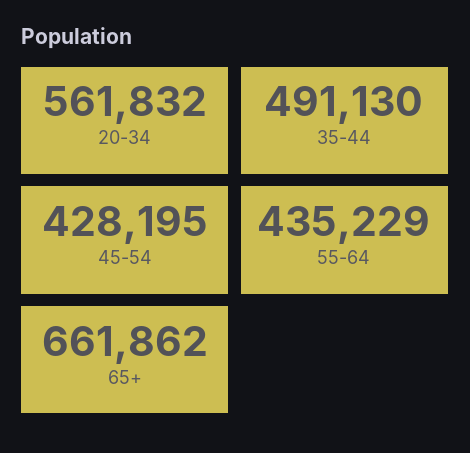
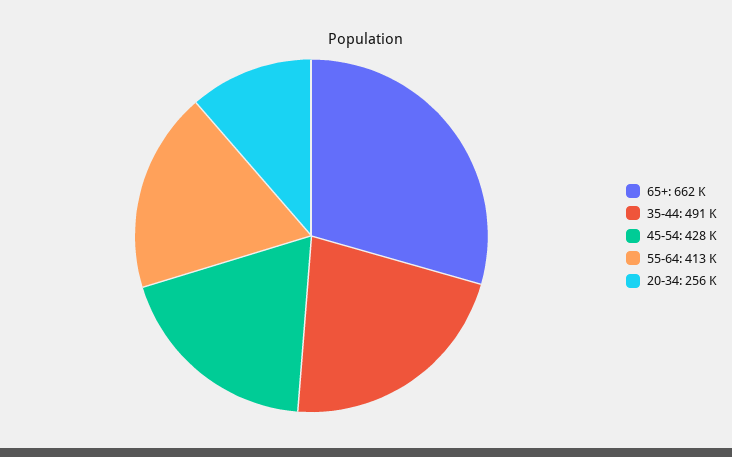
20-34: 561832 -> 256000
55-64: 435229 -> 413000

